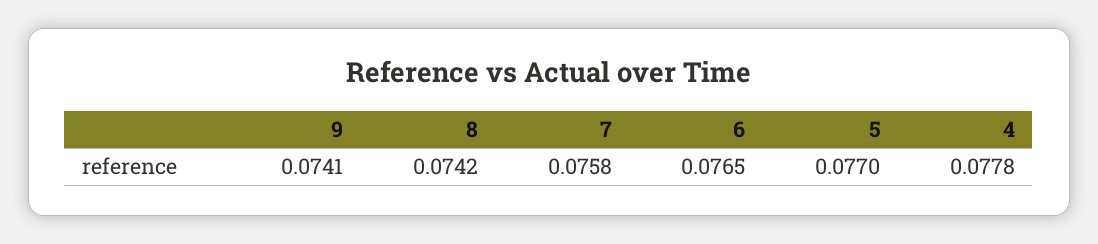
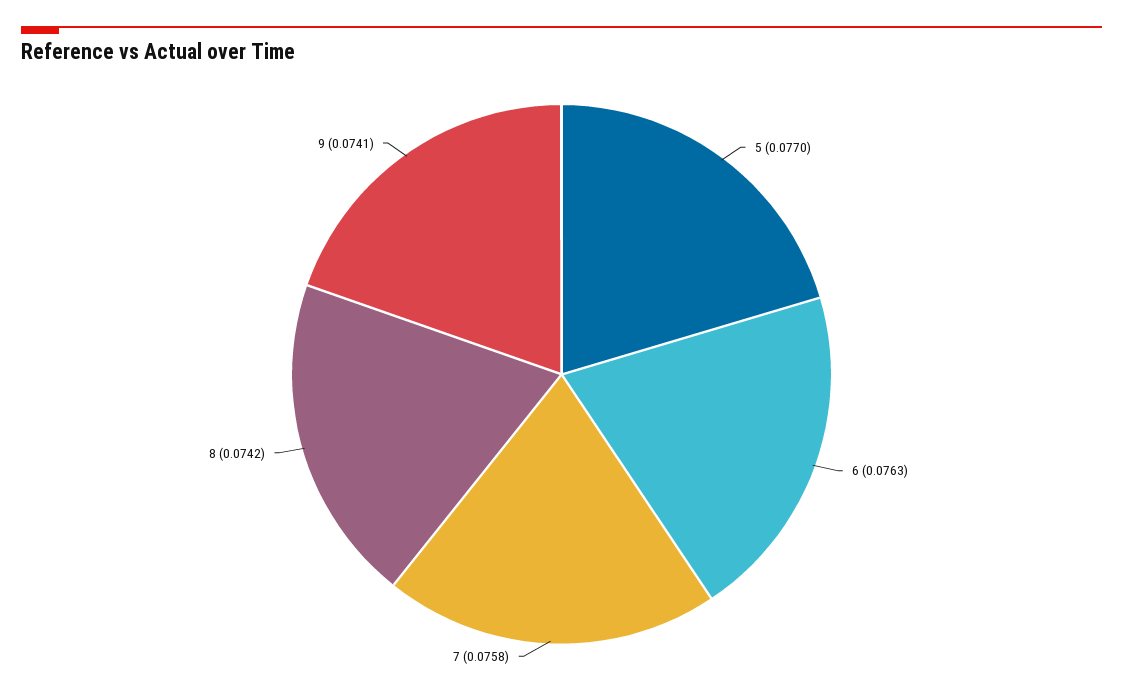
6: 0.0765 -> 0.0763
4: 0.0778 -> none

